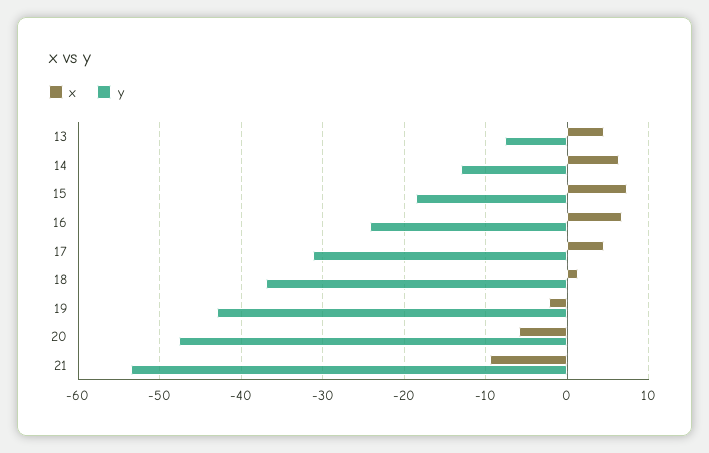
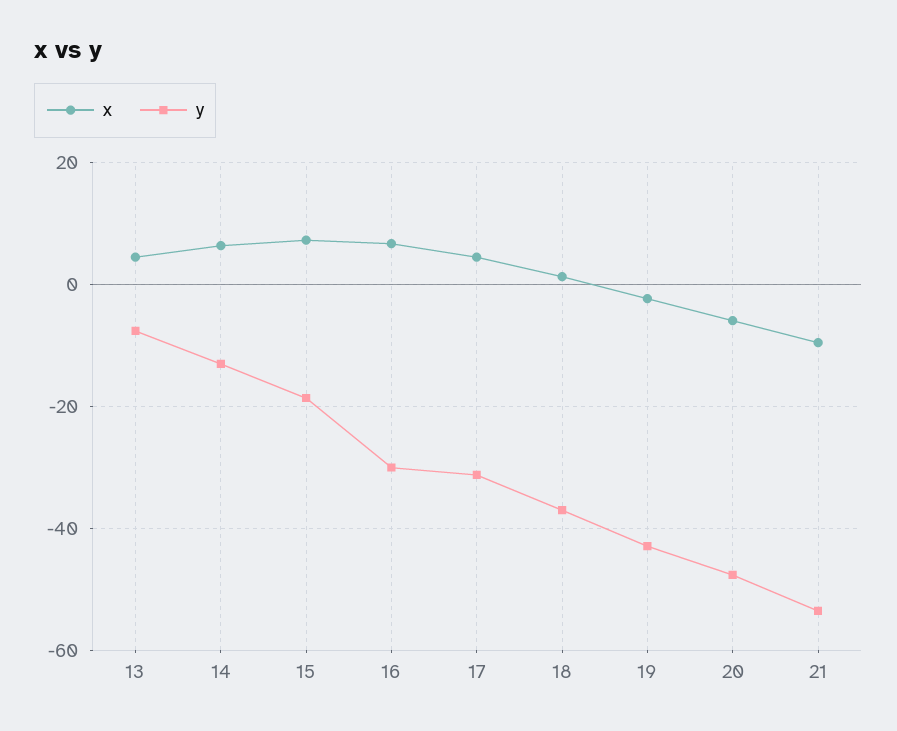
y, 16: -24 -> -30

